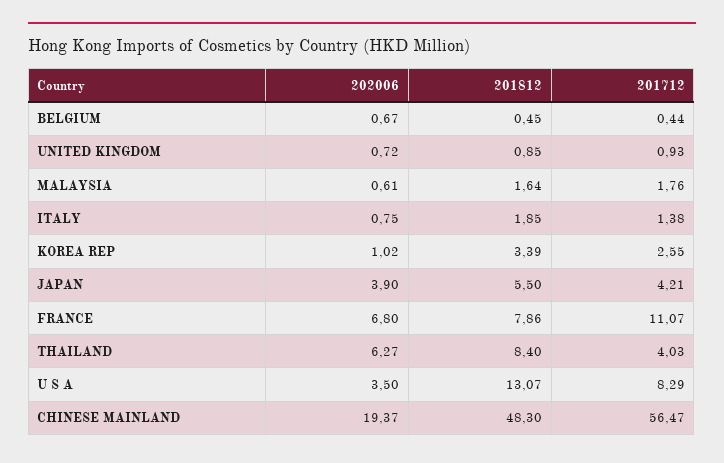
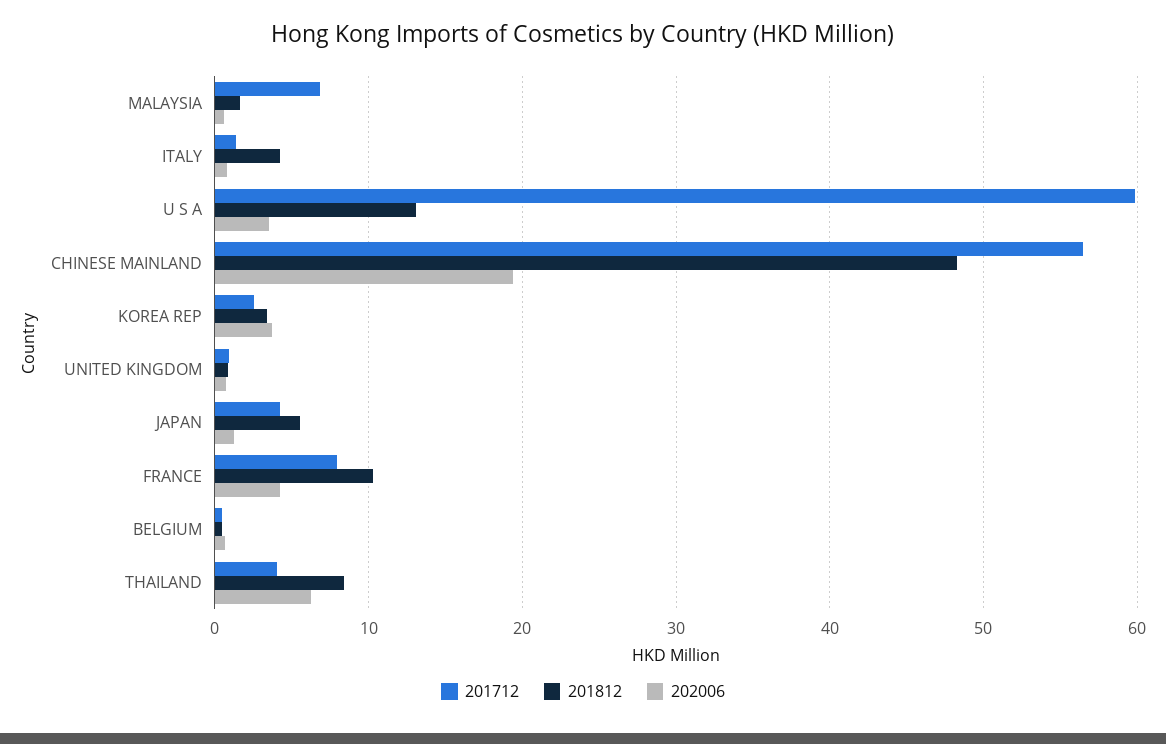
201712, MALAYSIA: 1.76 -> 7
201812, ITALY: 1.85 -> 4
202006, KOREA REP: 1.02 -> 4
202006, JAPAN: 3.9 -> 1
202006, FRANCE: 6.8 -> 4
201812, FRANCE: 7.86 -> 10
201712, FRANCE: 11.07 -> 8
201712, U S A: 8.29 -> 60

